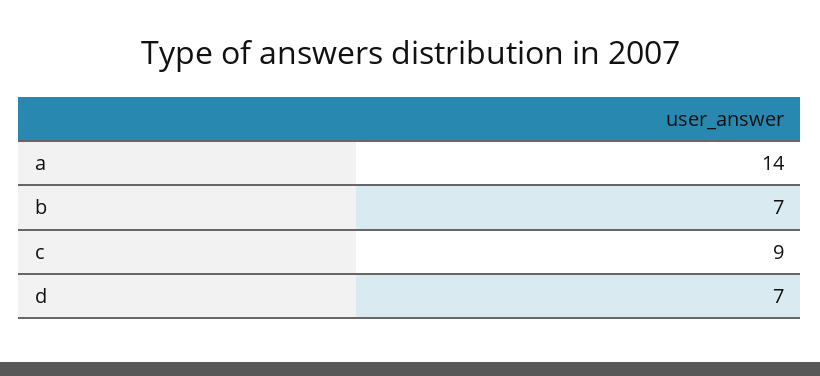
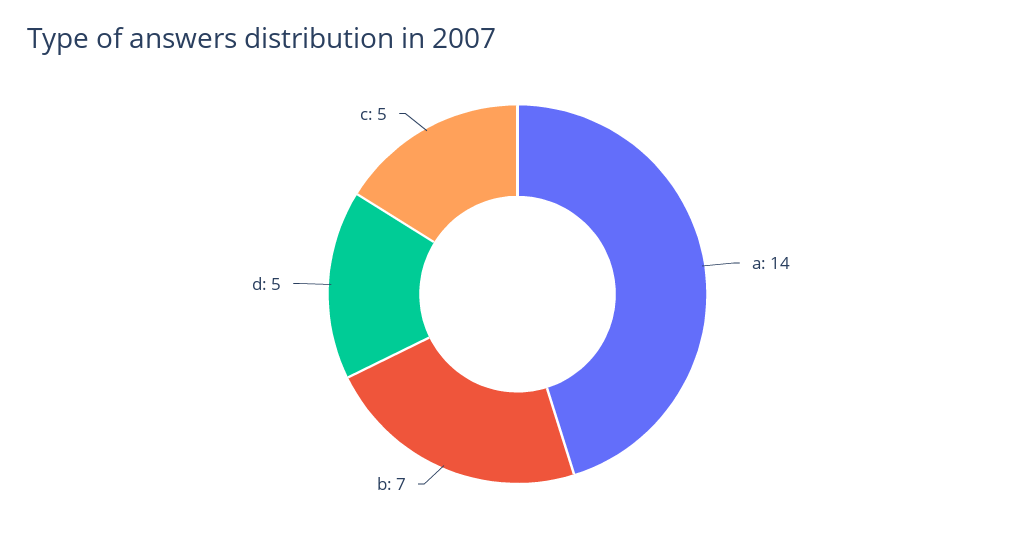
c: 9 -> 5
d: 7 -> 5

